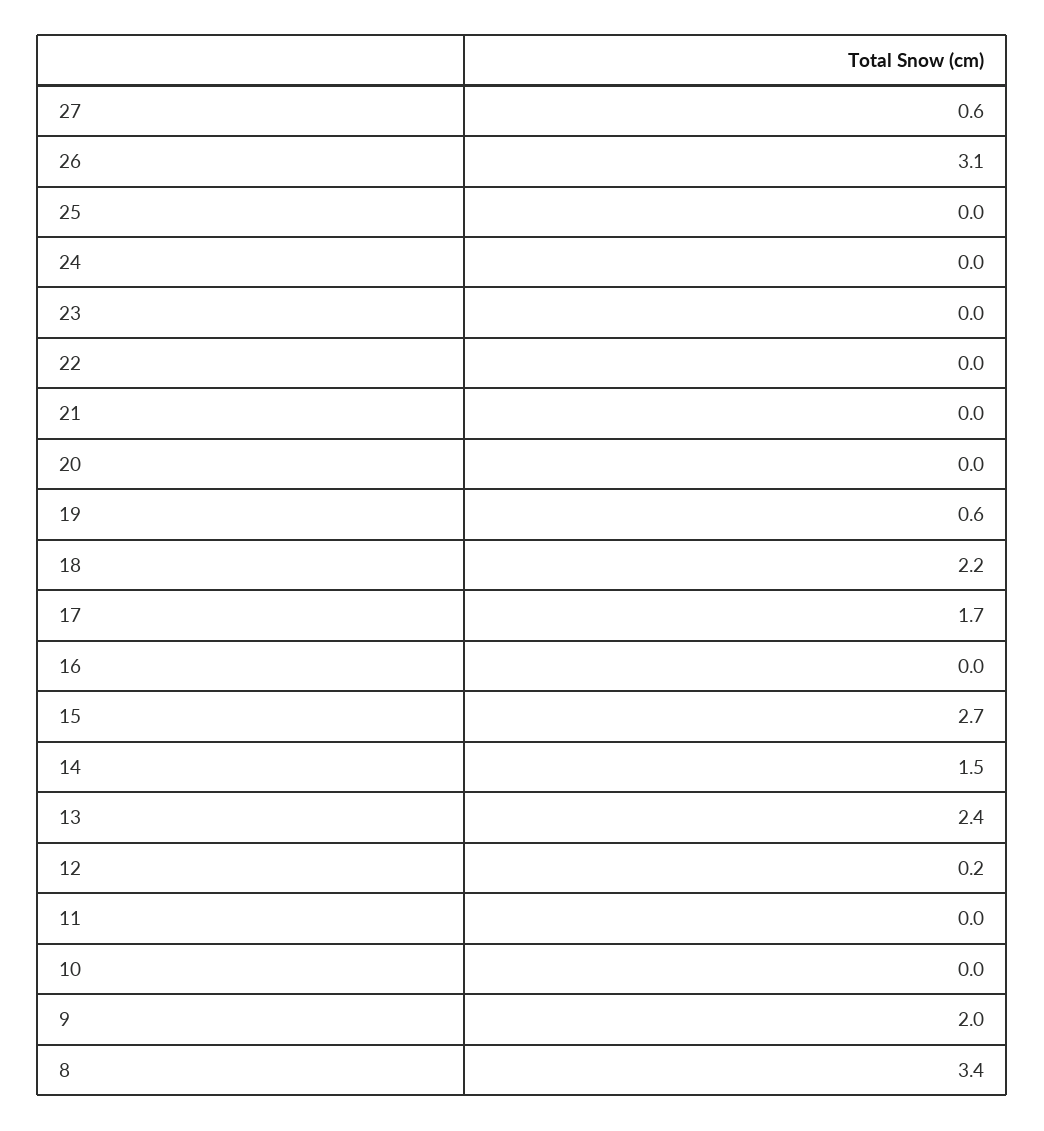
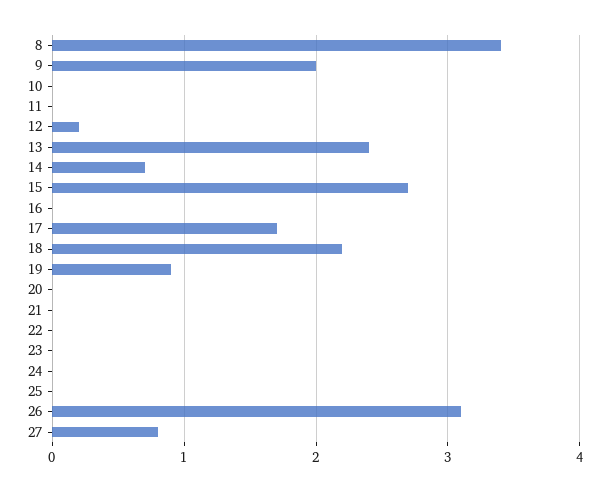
27: 0.6 -> 0.8
19: 0.6 -> 0.9
14: 1.5 -> 0.7

